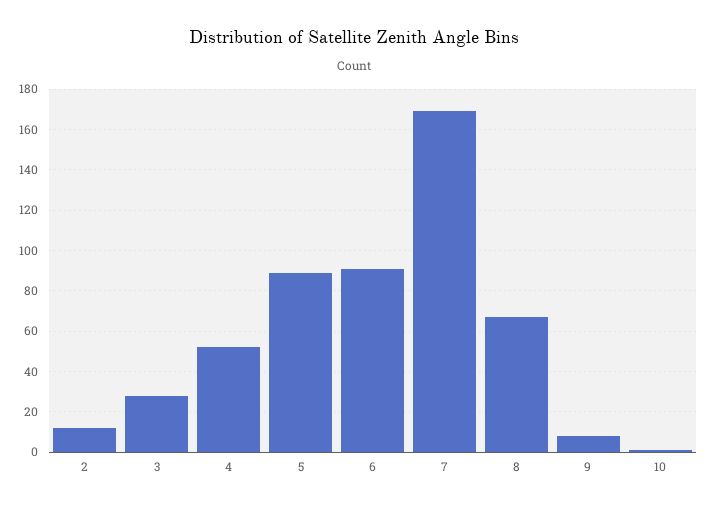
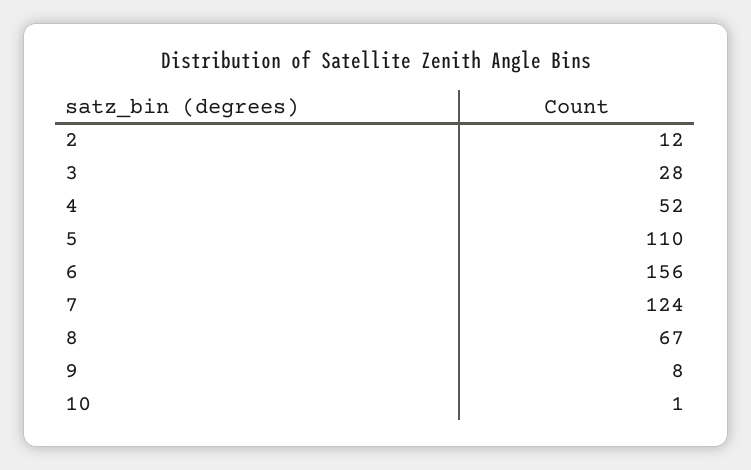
5: 90 -> 110
6: 90 -> 156
7: 170 -> 124

